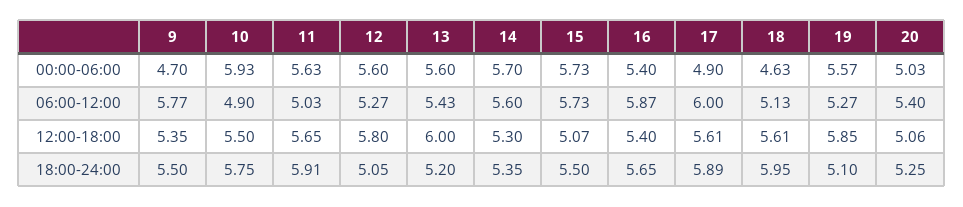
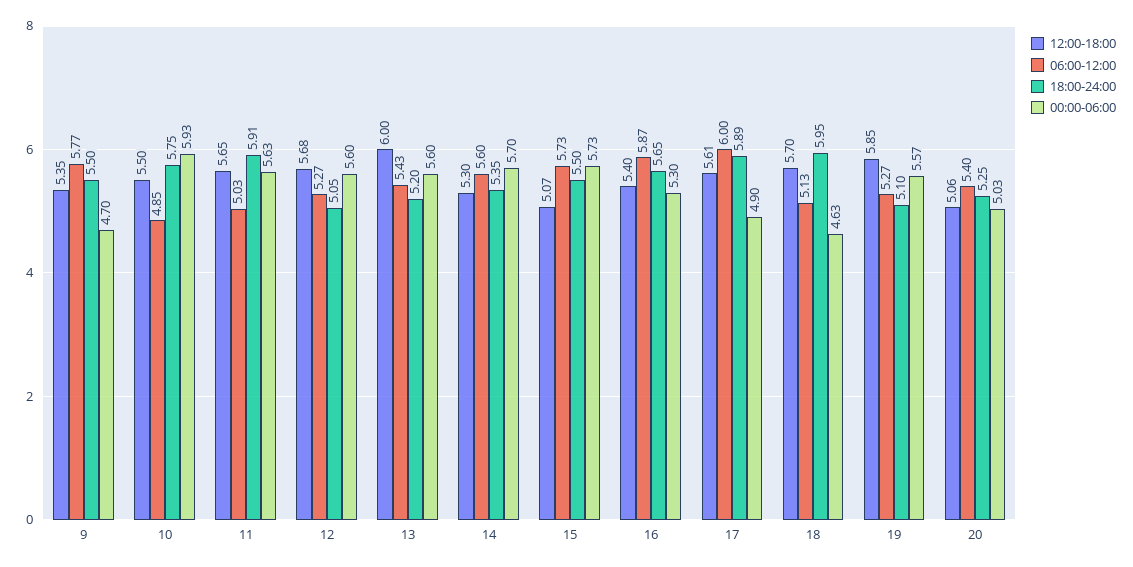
00:00-06:00, 16: 5.4 -> 5.3
06:00-12:00, 10: 4.9 -> 4.85
12:00-18:00, 12: 5.8 -> 5.68
12:00-18:00, 18: 5.61 -> 5.7

